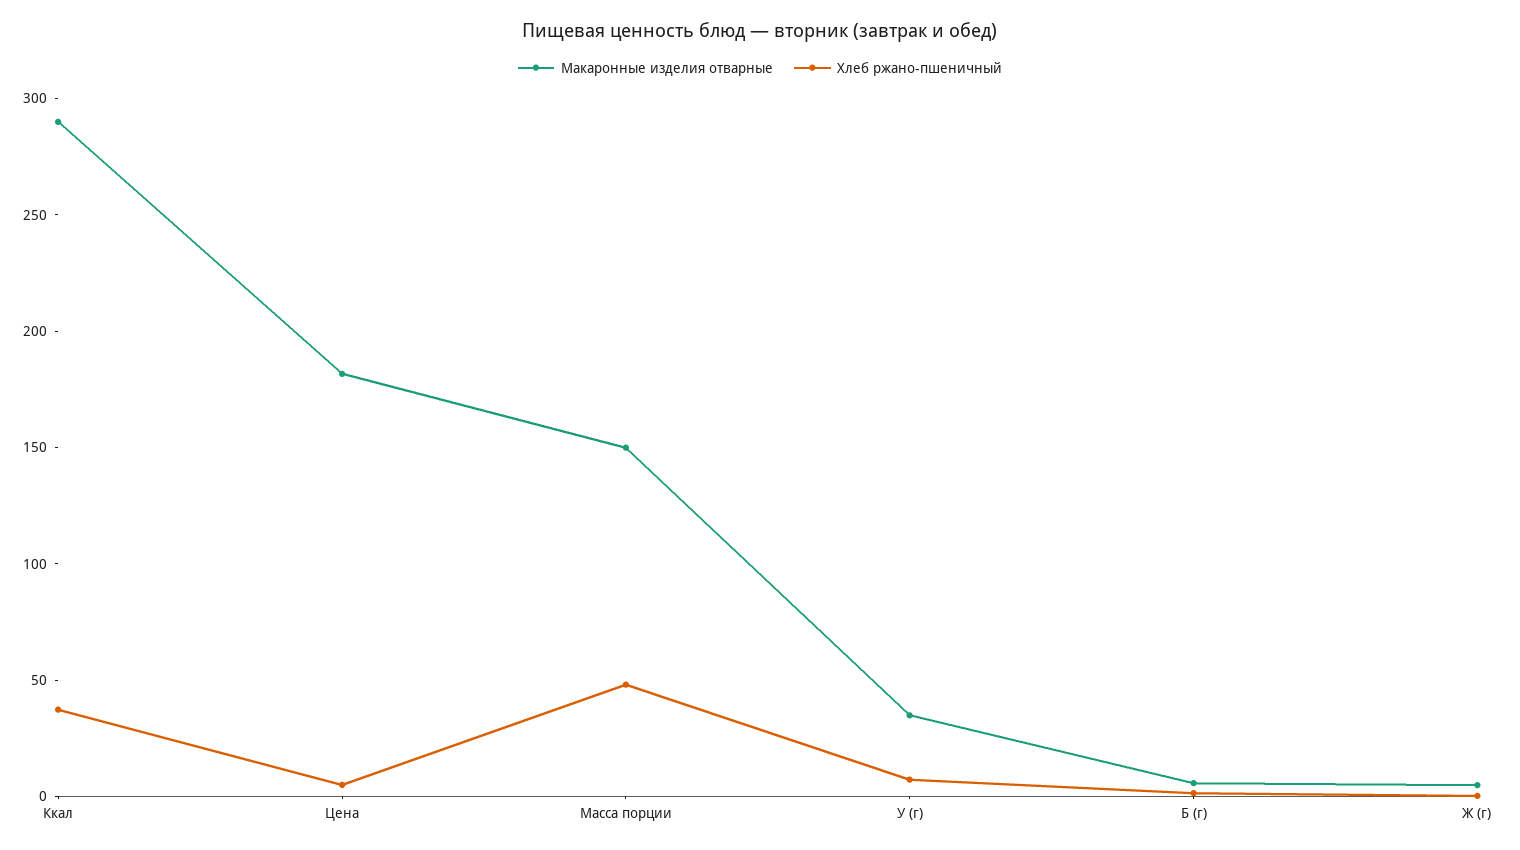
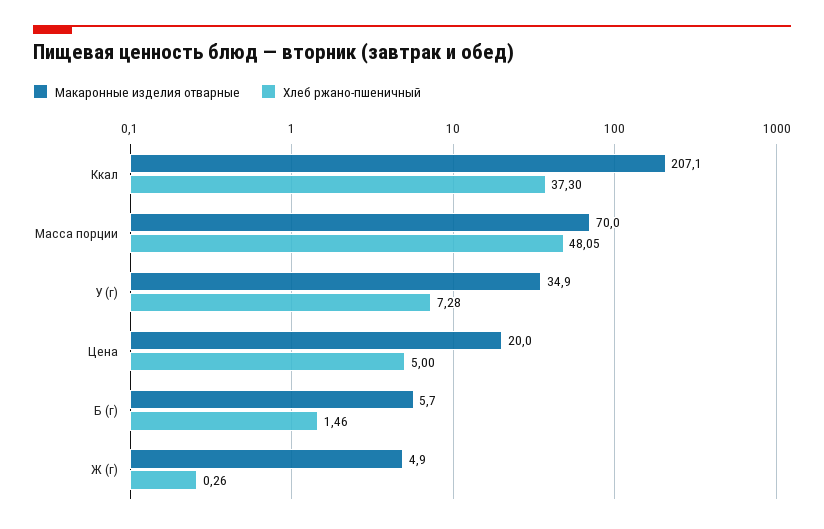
Макаронные изделия отварные, Ккал: 290 -> 207.1
Макаронные изделия отварные, Цена: 180 -> 20
Макаронные изделия отварные, Масса порции: 150 -> 70

